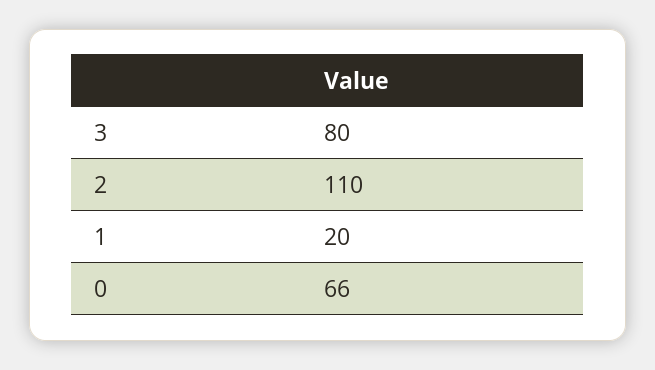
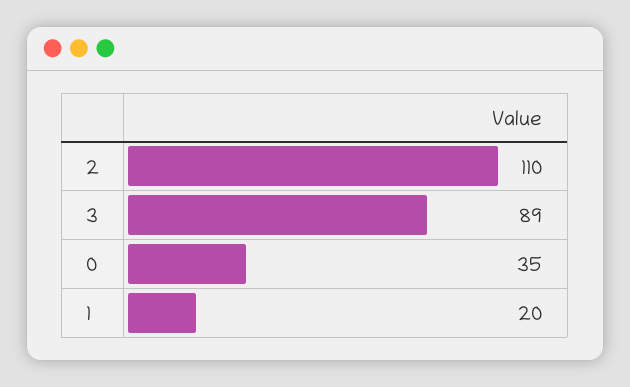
3: 80 -> 89
0: 66 -> 35

